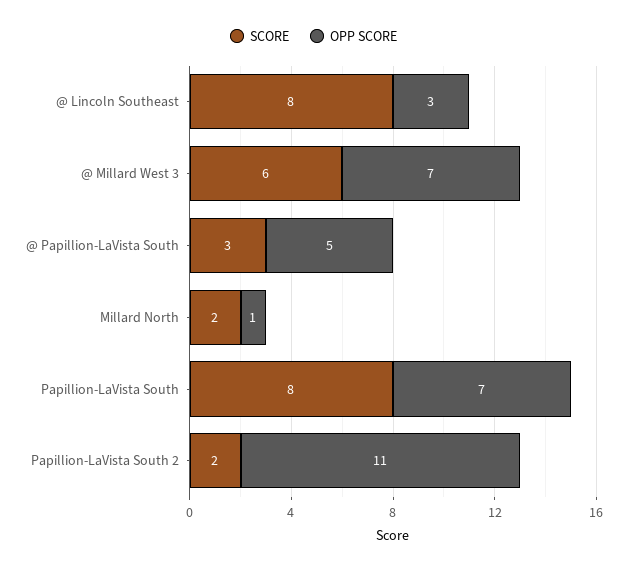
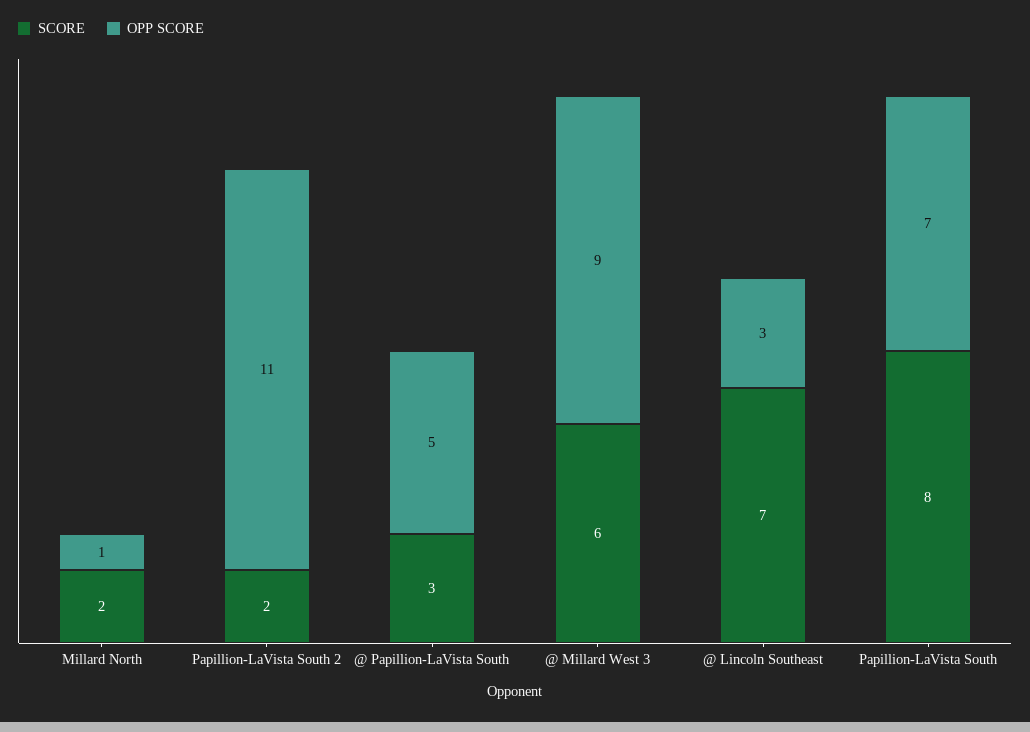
SCORE, @ Lincoln Southeast: 8 -> 7
OPP SCORE, @ Millard West 3: 7 -> 9

